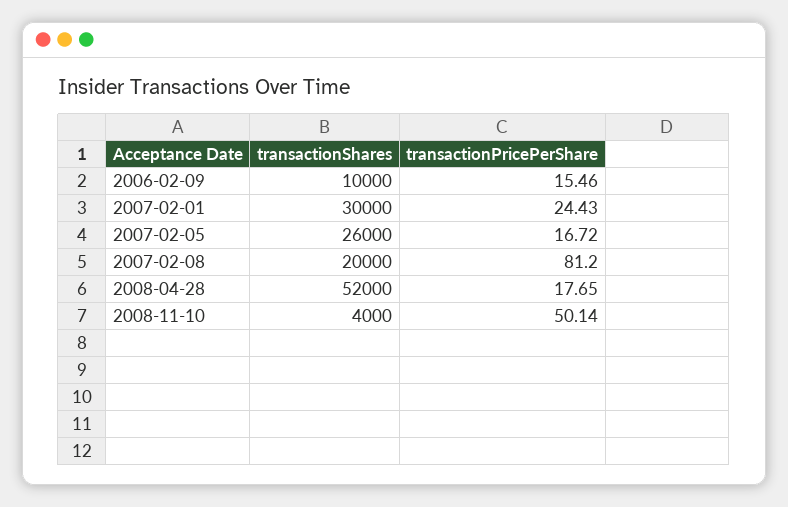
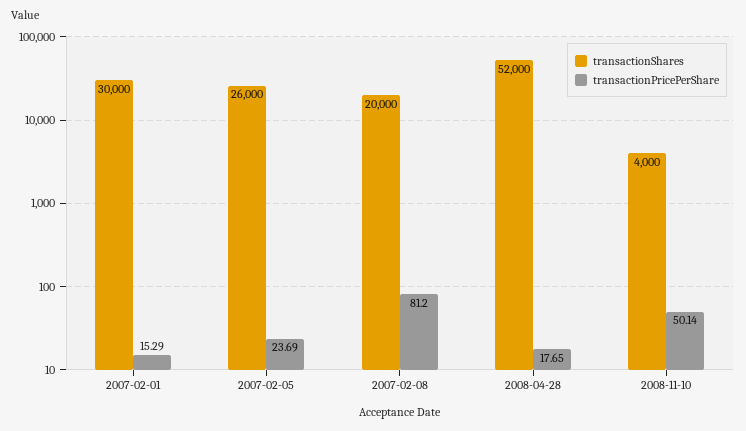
transactionShares, 2006-02-09: 10000 -> none
transactionPricePerShare, 2006-02-09: 15.46 -> none
transactionPricePerShare, 2007-02-01: 24.43 -> 15.29
transactionPricePerShare, 2007-02-05: 16.72 -> 23.69

